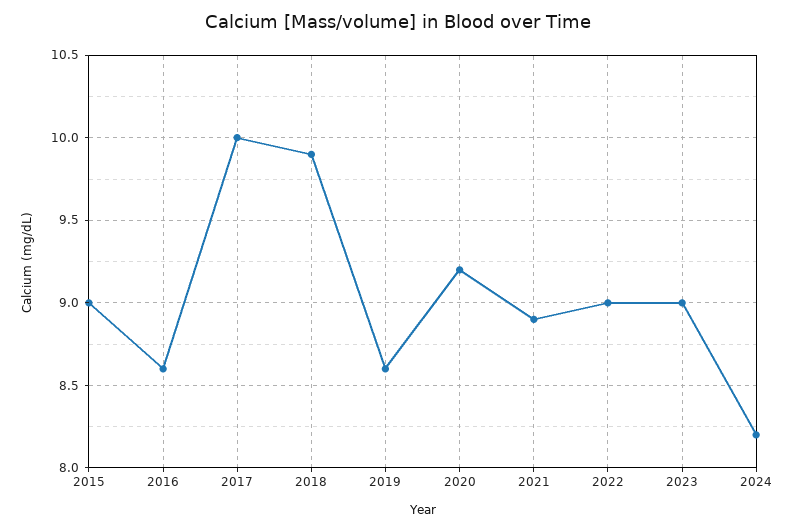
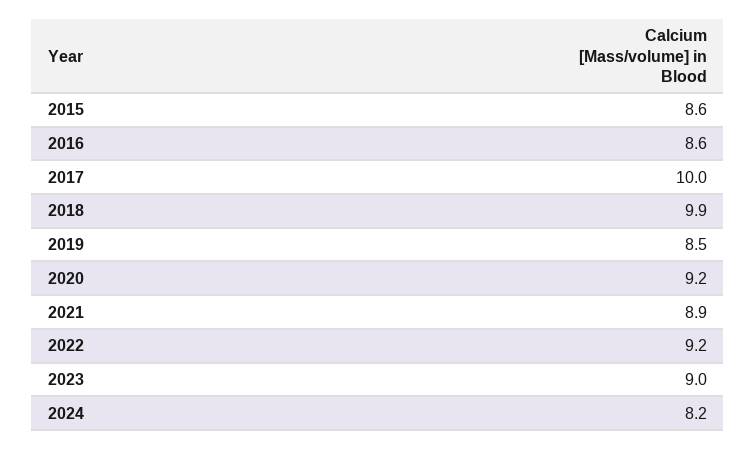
2015: 9 -> 8.6
2019: 8.6 -> 8.5
2022: 9 -> 9.2

